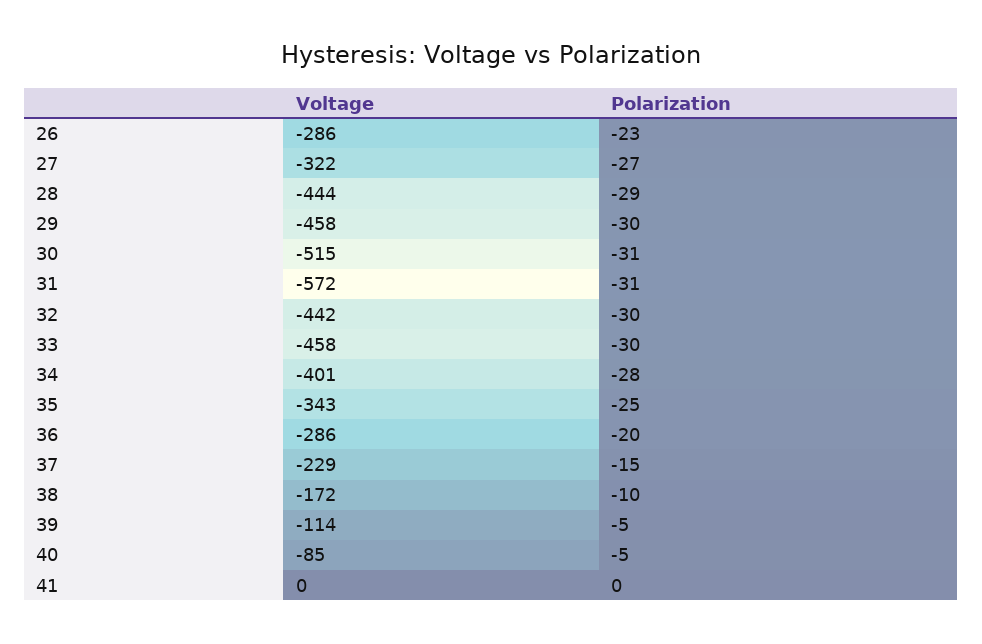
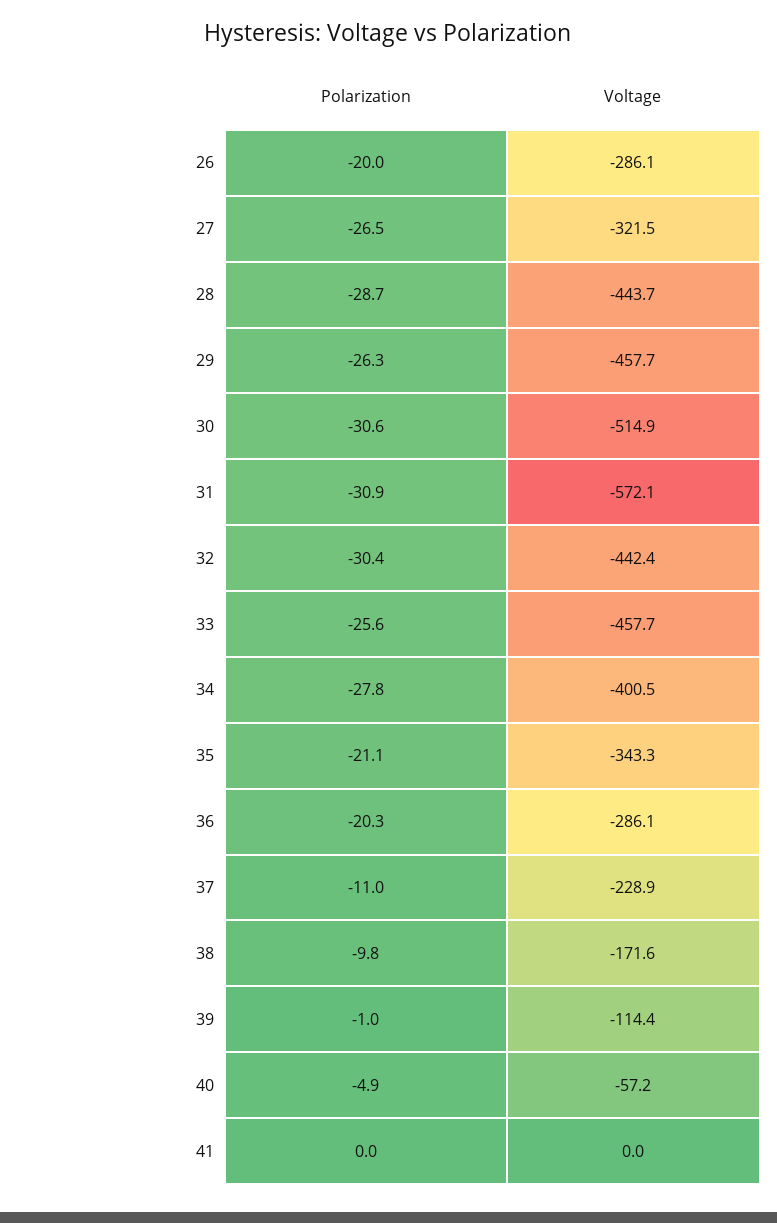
Polarization, 26: -23 -> -20
Polarization, 29: -30 -> -26.3
Polarization, 33: -30 -> -25.6
Polarization, 35: -25 -> -21.1
Polarization, 37: -15 -> -11
Polarization, 39: -5 -> -1
Voltage, 40: -85 -> -57.2

